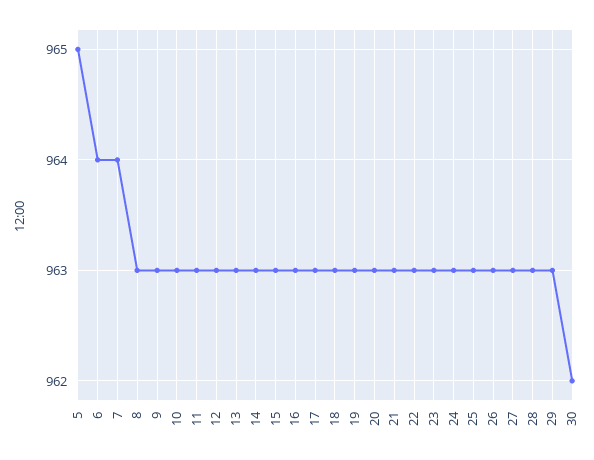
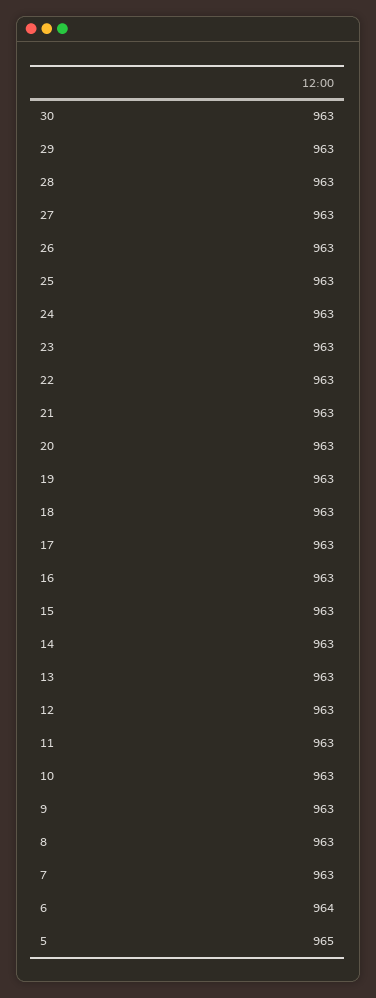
7: 964 -> 963
30: 962 -> 963

